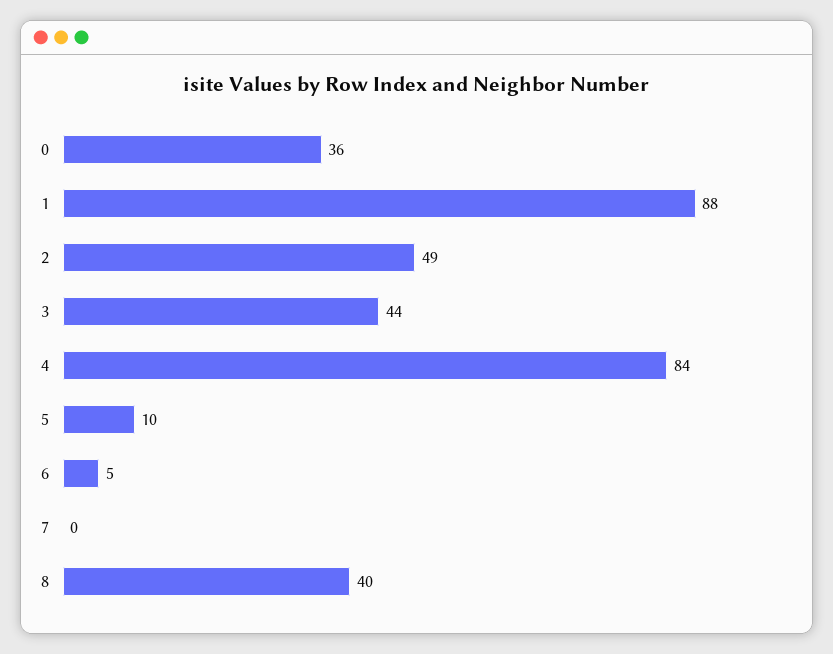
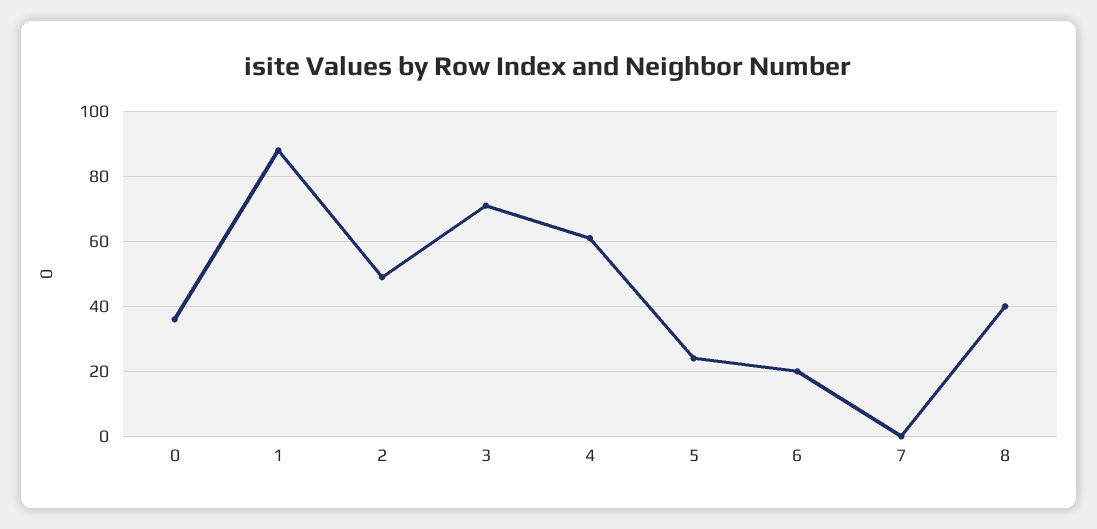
3: 44 -> 70
4: 84 -> 60
5: 10 -> 25
6: 5 -> 20

